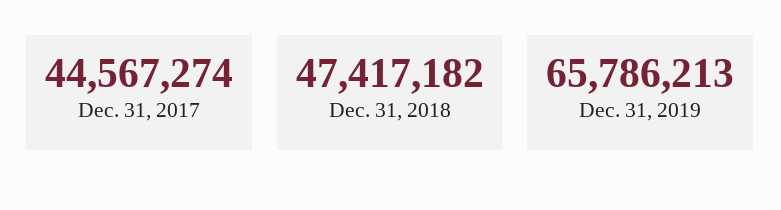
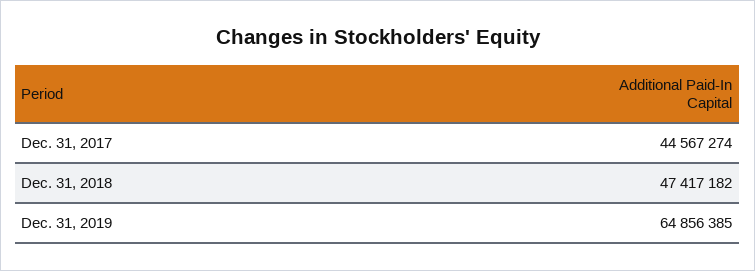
Dec. 31, 2019: 65786213 -> 64856385

